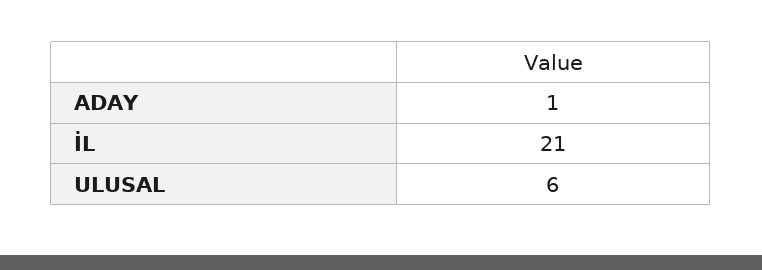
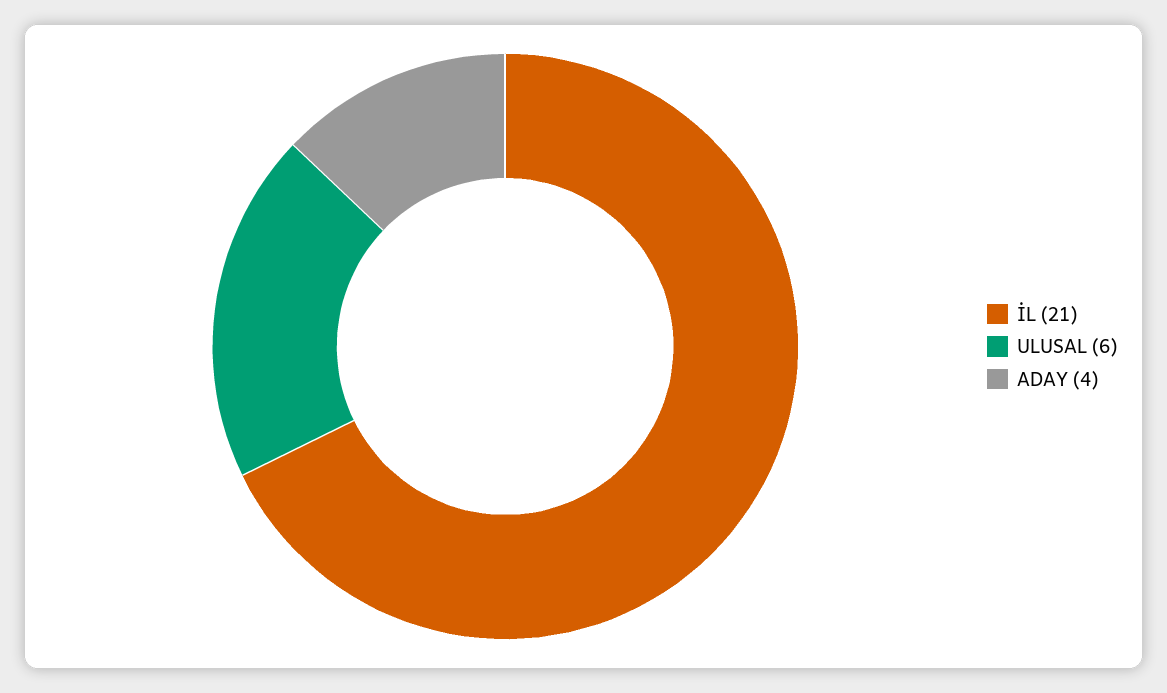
ADAY: 1 -> 4

